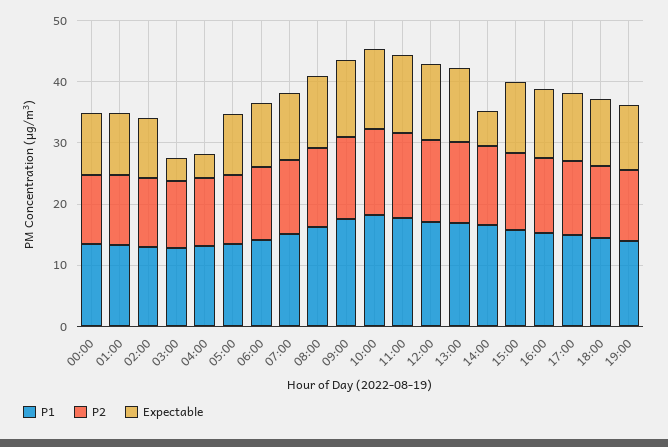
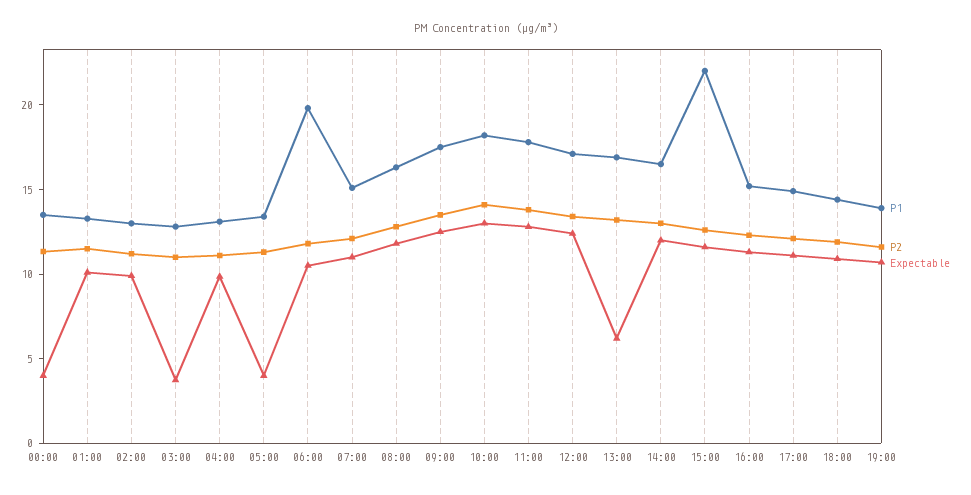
Expectable, 00:00: 10 -> 4
Expectable, 04:00: 4 -> 10
Expectable, 05:00: 10 -> 4
P1, 06:00: 14 -> 20
Expectable, 13:00: 12 -> 6
Expectable, 14:00: 6 -> 12
P1, 15:00: 16 -> 22

